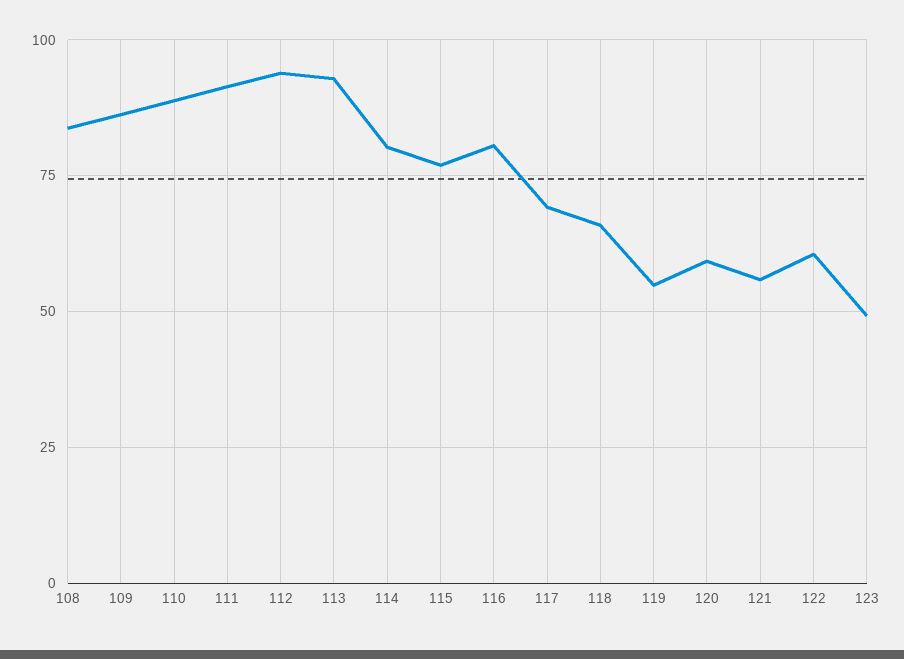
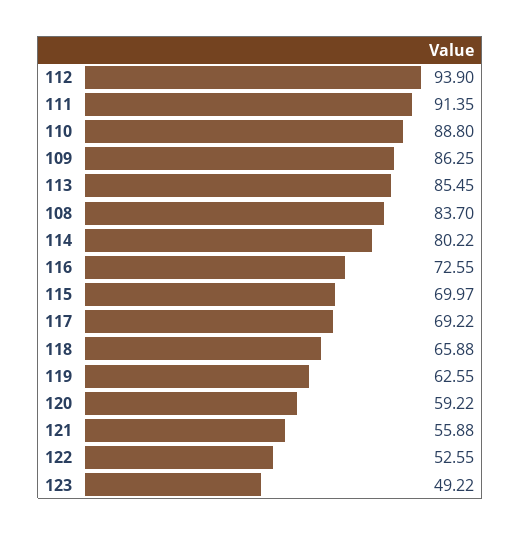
113: 92.5 -> 85.45
115: 77.5 -> 69.97
116: 80 -> 72.55
119: 55 -> 62.55
122: 60 -> 52.55

